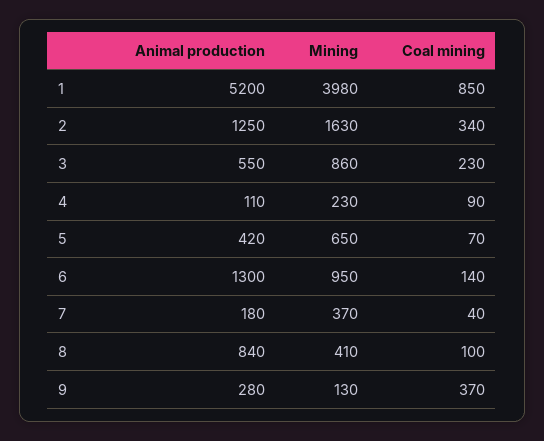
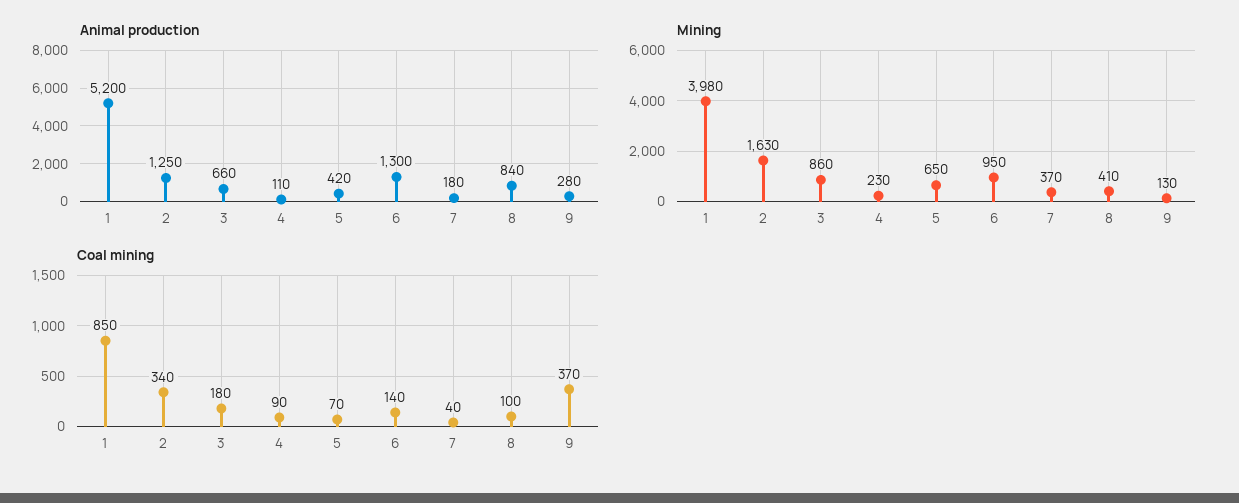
Animal production, 3: 550 -> 660
Coal mining, 3: 230 -> 180

